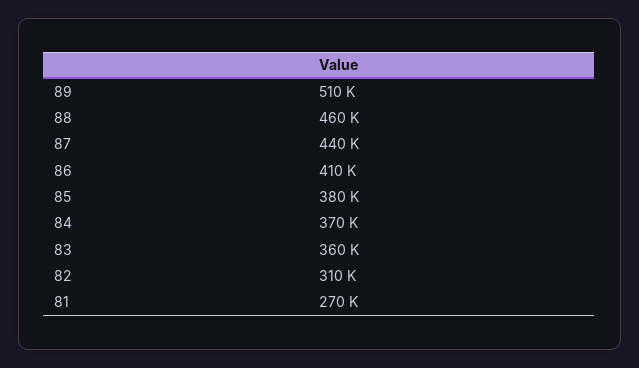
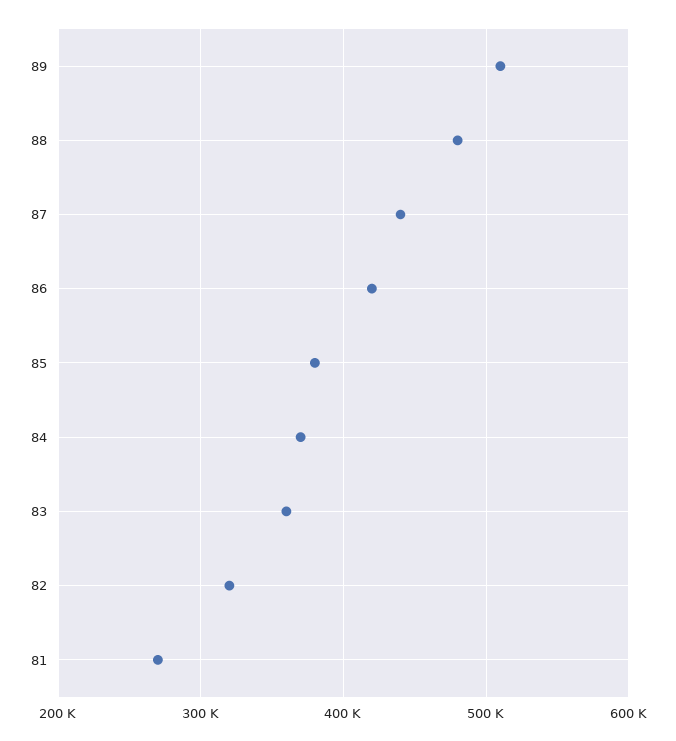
88: 460000 -> 480000
86: 410000 -> 420000
82: 310000 -> 320000

